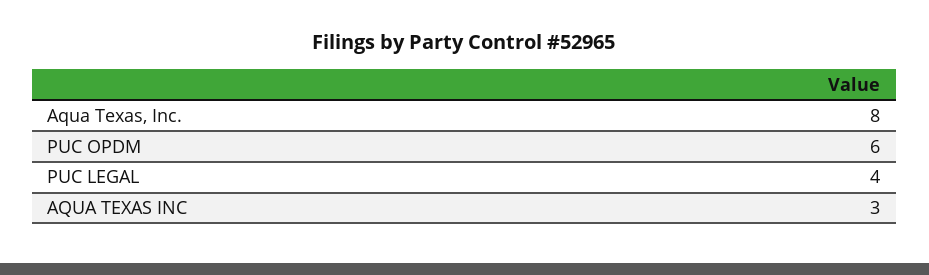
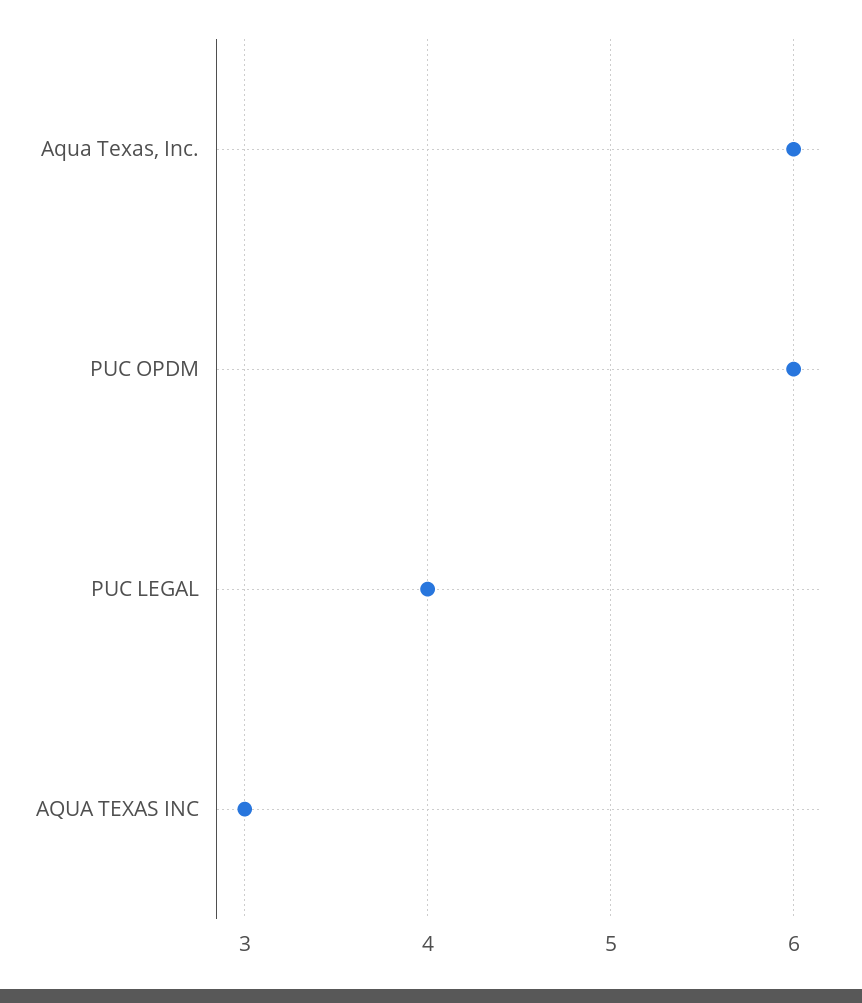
Aqua Texas, Inc.: 8 -> 6

